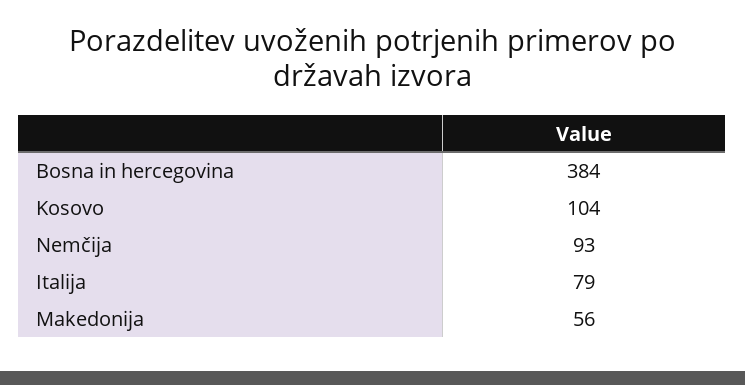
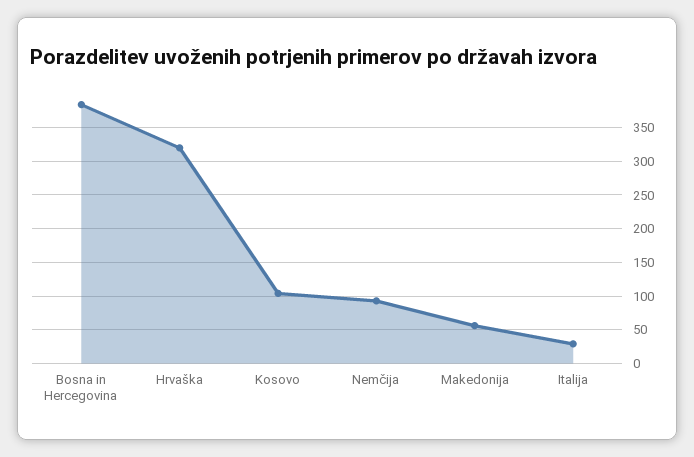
Italija: 79 -> 30
Hrvaška: none -> 320

